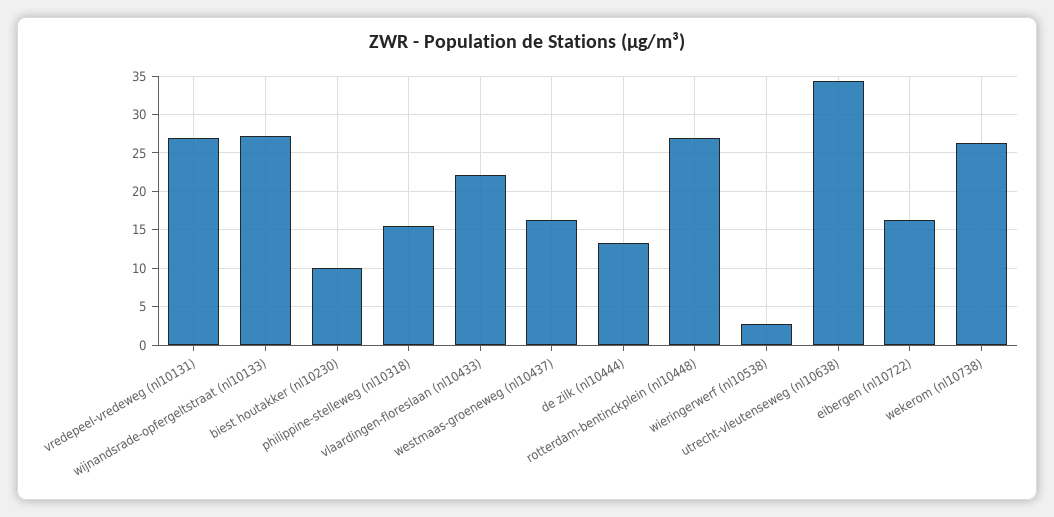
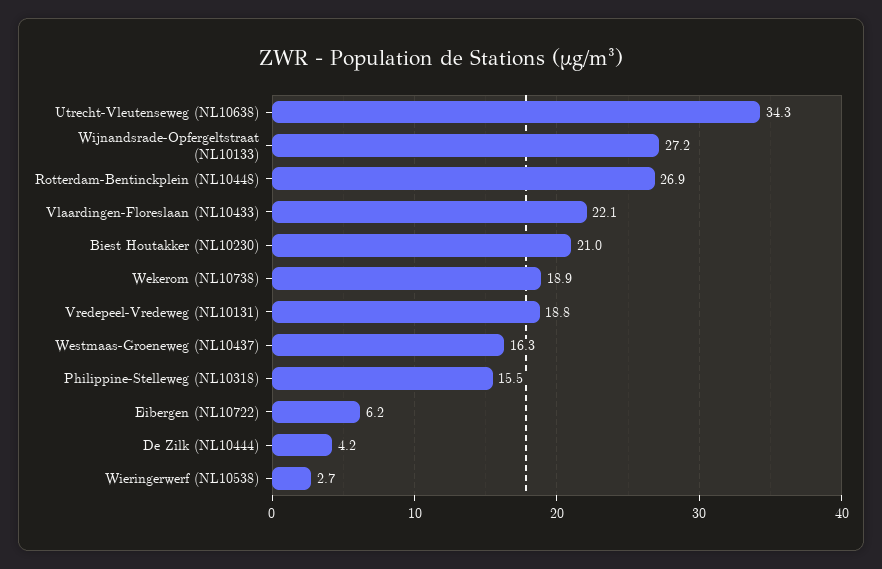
vredepeel-vredeweg (nl10131): 27 -> 18.8
biest houtakker (nl10230): 10 -> 21
de zilk (nl10444): 13 -> 4.2
eibergen (nl10722): 16 -> 6.2
wekerom (nl10738): 26 -> 18.9

